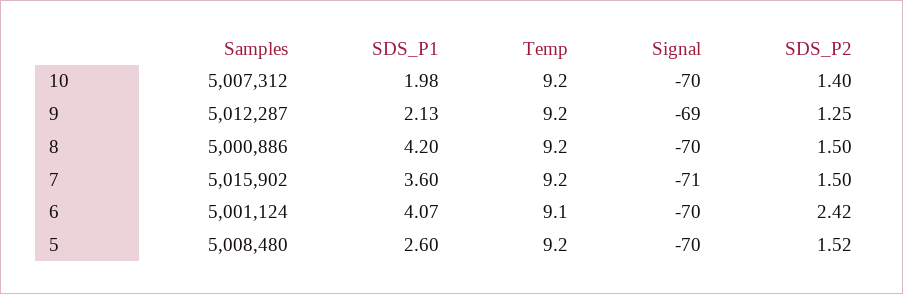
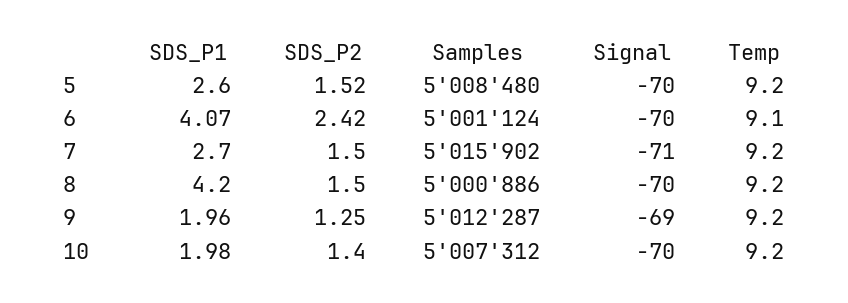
SDS_P1, 9: 2.13 -> 1.96
SDS_P1, 7: 3.6 -> 2.7

